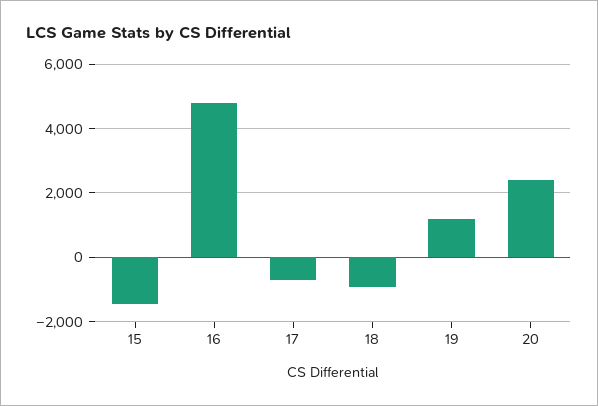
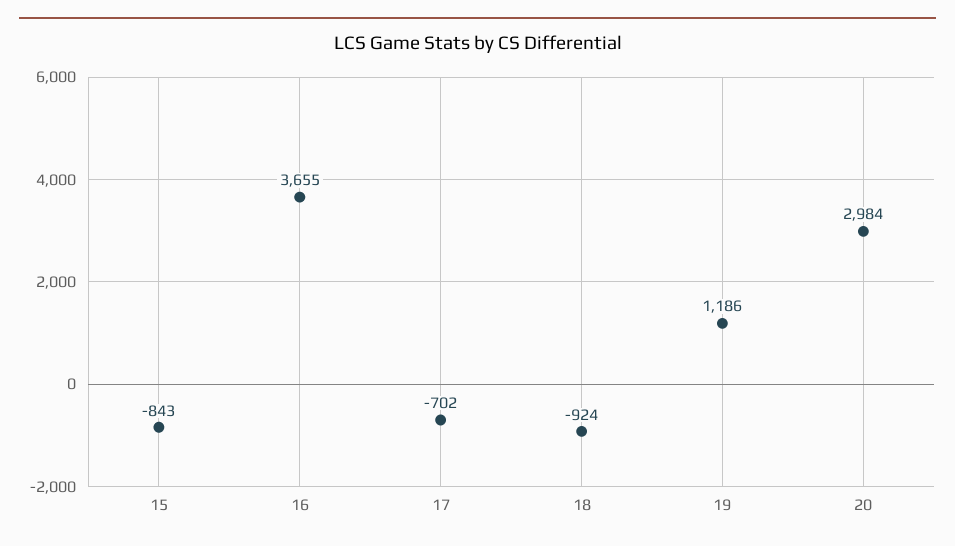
15: -1400 -> -843
16: 4800 -> 3655
20: 2400 -> 2984

